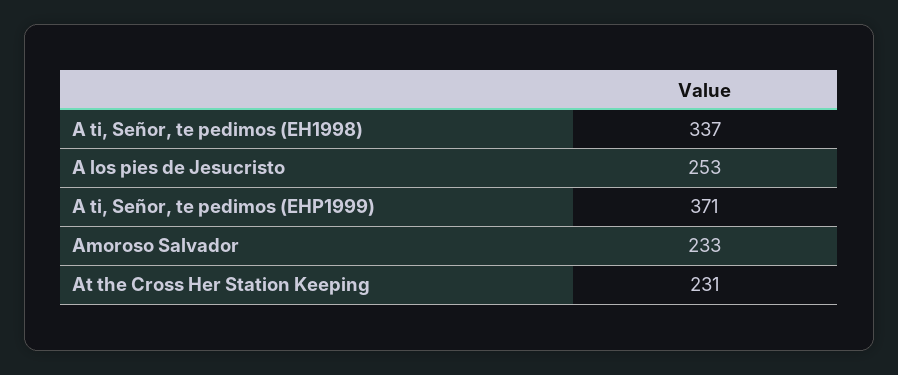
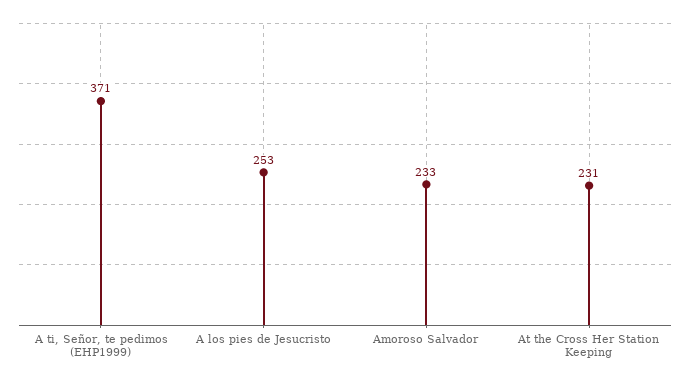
A ti, Señor, te pedimos (EH1998): 337 -> none

